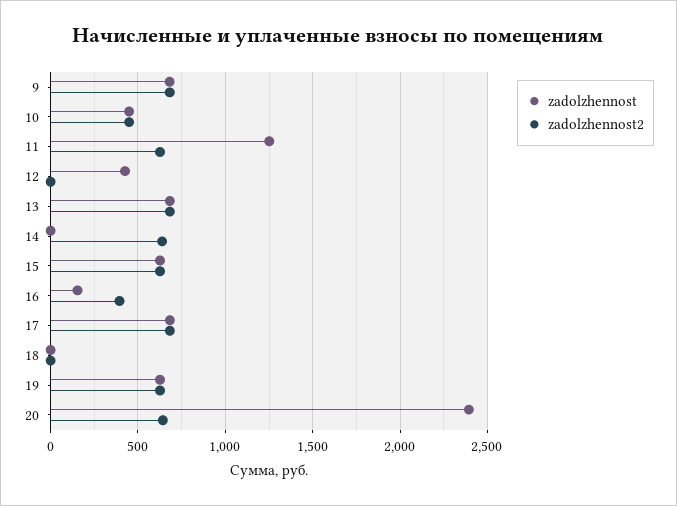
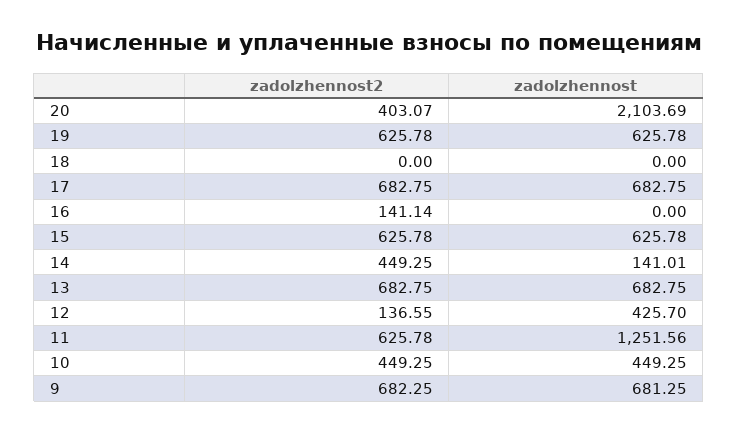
zadolzhennost2, 12: 0 -> 136.55
zadolzhennost, 14: 0 -> 141.01
zadolzhennost2, 14: 650 -> 449.25
zadolzhennost, 16: 150 -> 0
zadolzhennost2, 16: 400 -> 141.14
zadolzhennost, 20: 2400 -> 2103.69
zadolzhennost2, 20: 650 -> 403.07

